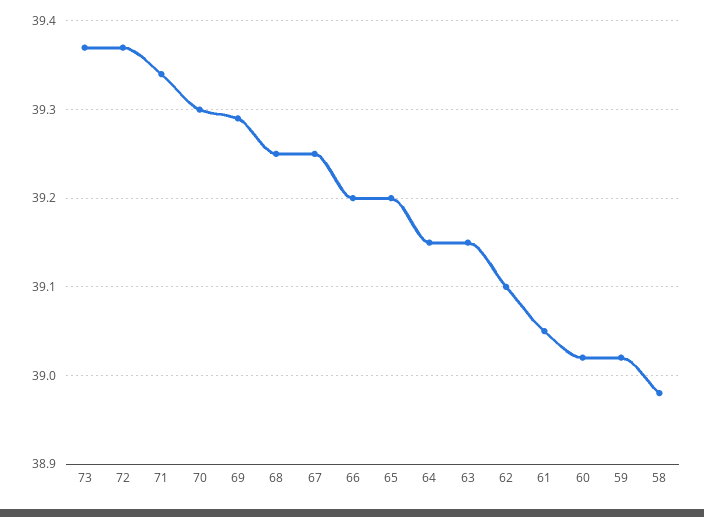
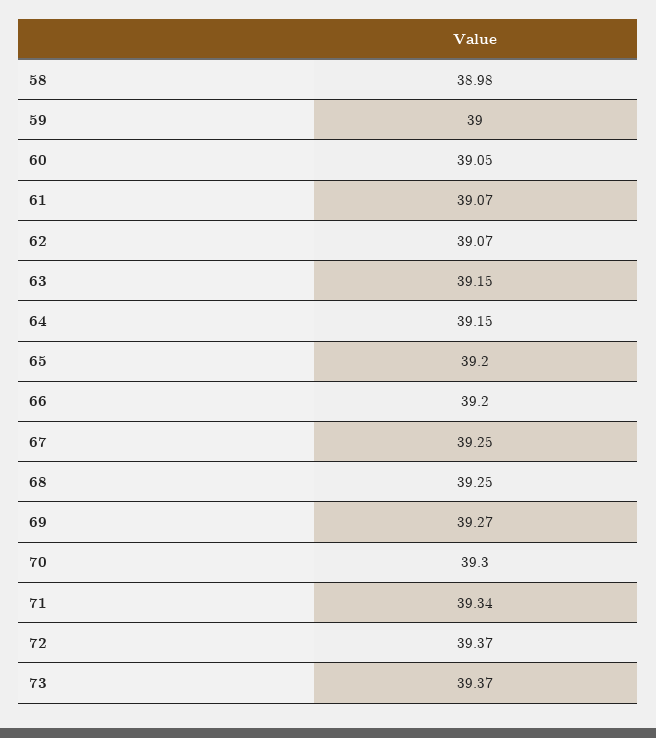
69: 39.29 -> 39.27
62: 39.1 -> 39.07
61: 39.05 -> 39.07
60: 39.02 -> 39.05
59: 39.02 -> 39

